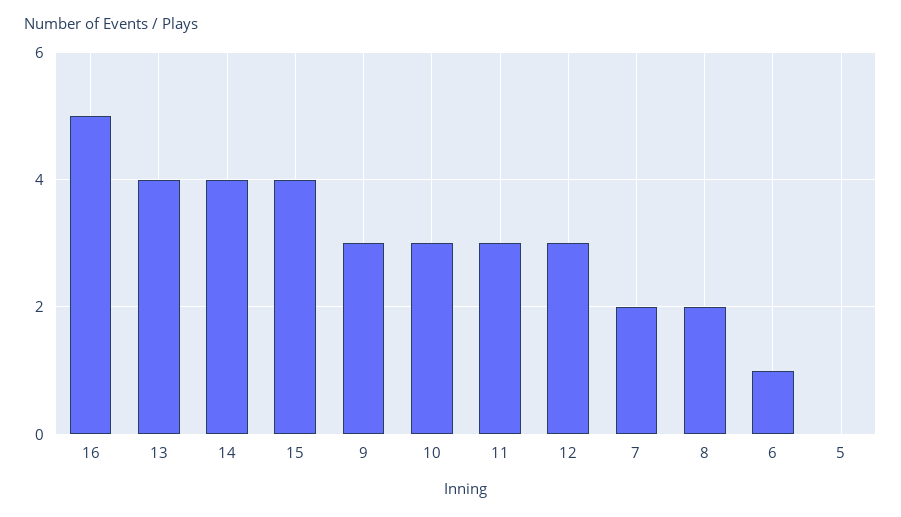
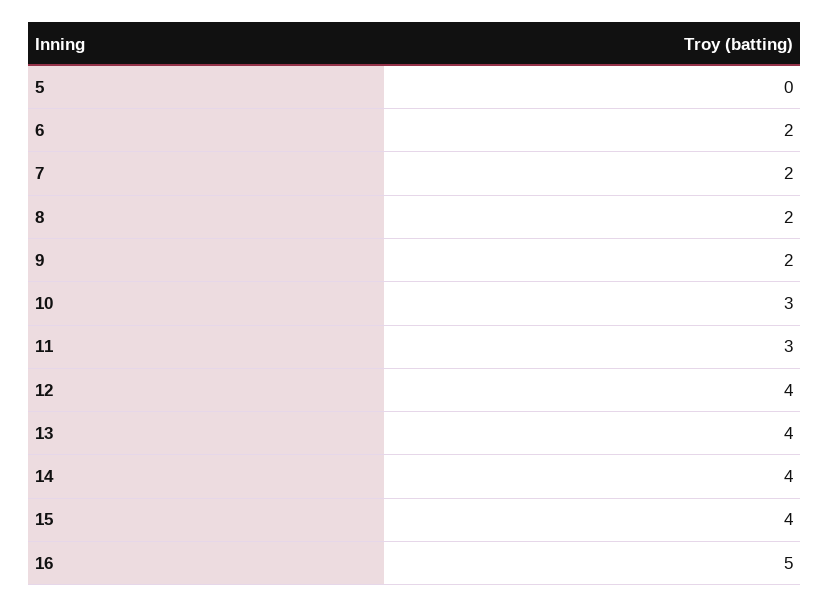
9: 3 -> 2
12: 3 -> 4
6: 1 -> 2

